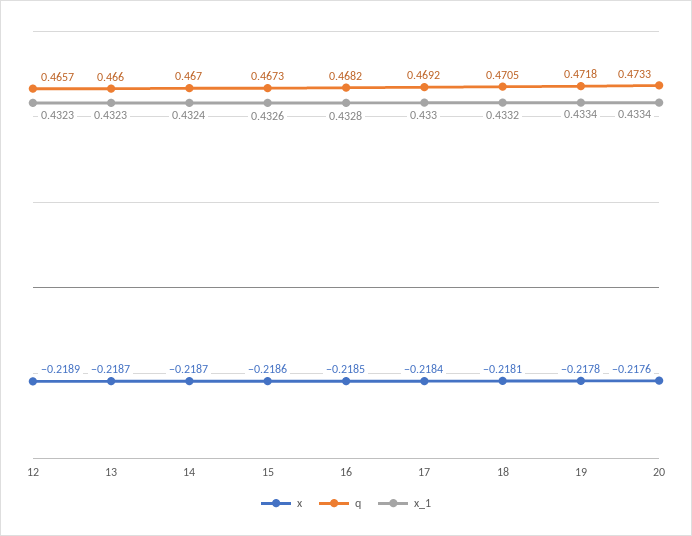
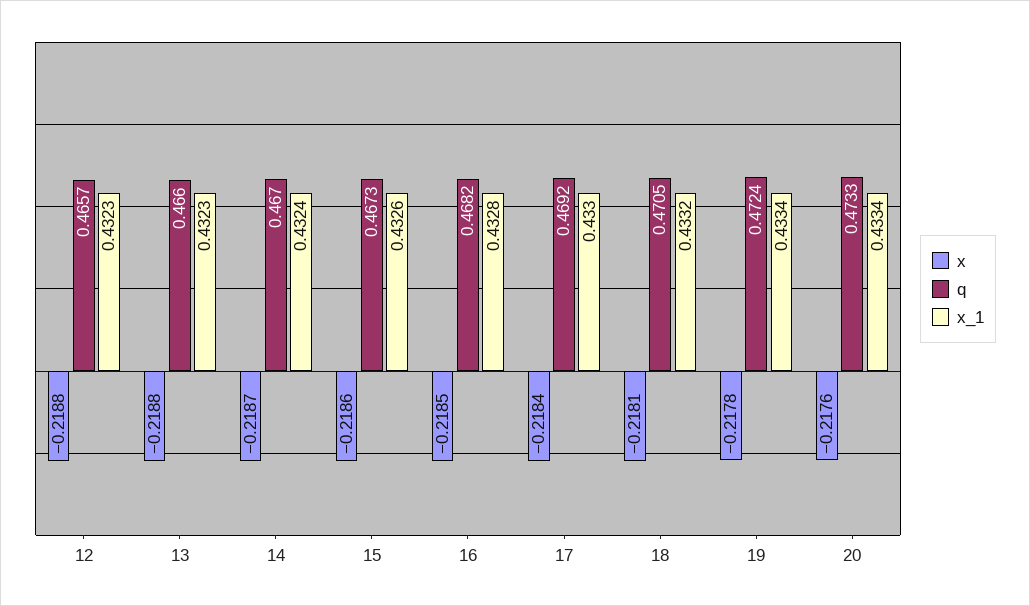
x, 12: -0.2189 -> -0.2188
x, 13: -0.2187 -> -0.2188
q, 19: 0.4718 -> 0.4724

